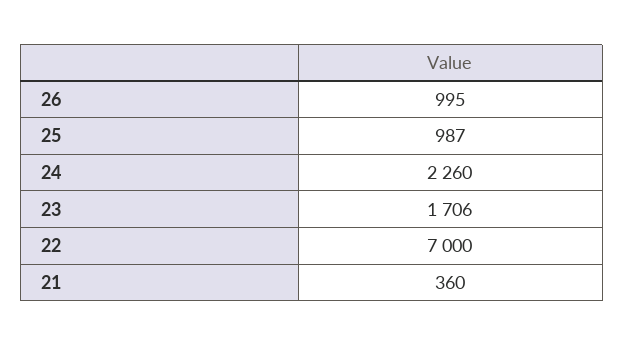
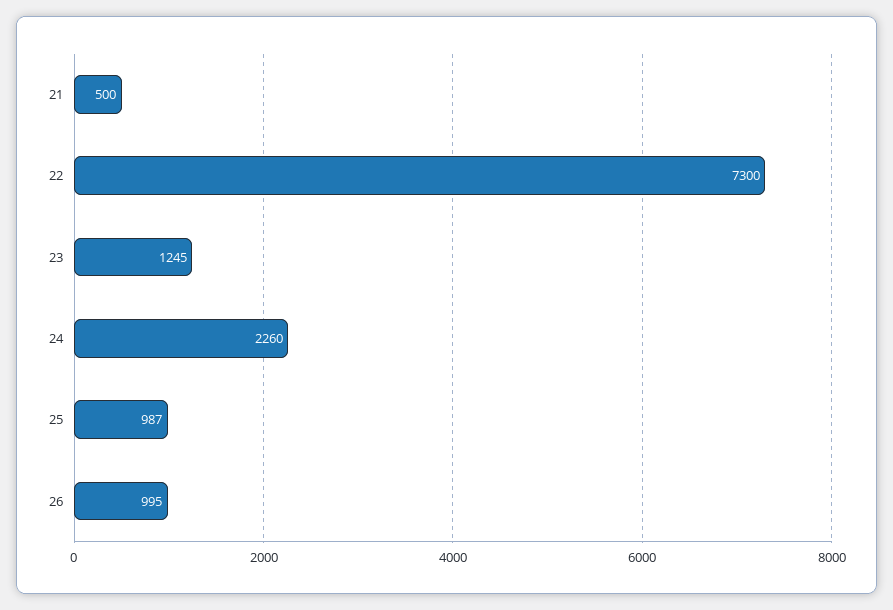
23: 1706 -> 1245
22: 7000 -> 7300
21: 360 -> 500

